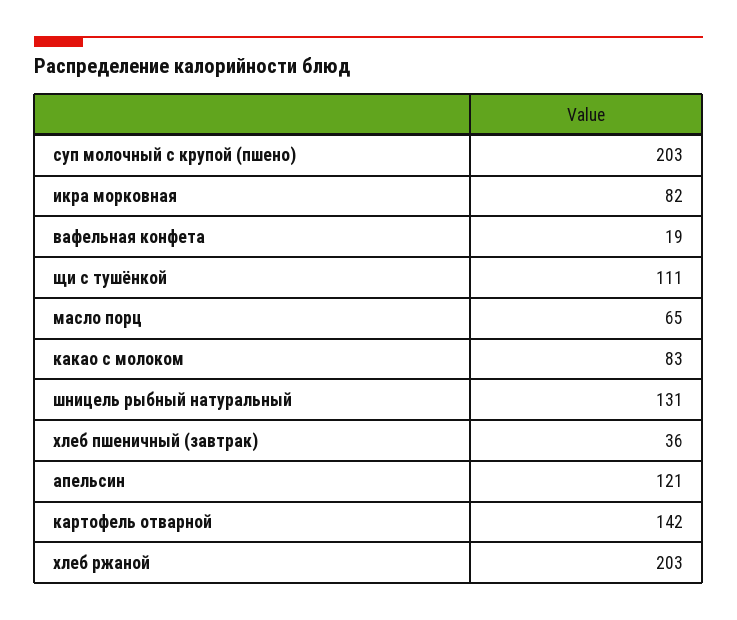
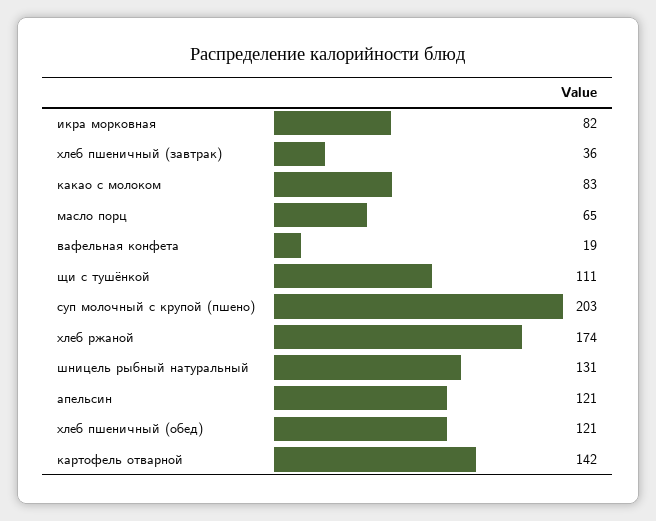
хлеб ржаной: 203 -> 174
хлеб пшеничный (обед): none -> 121

